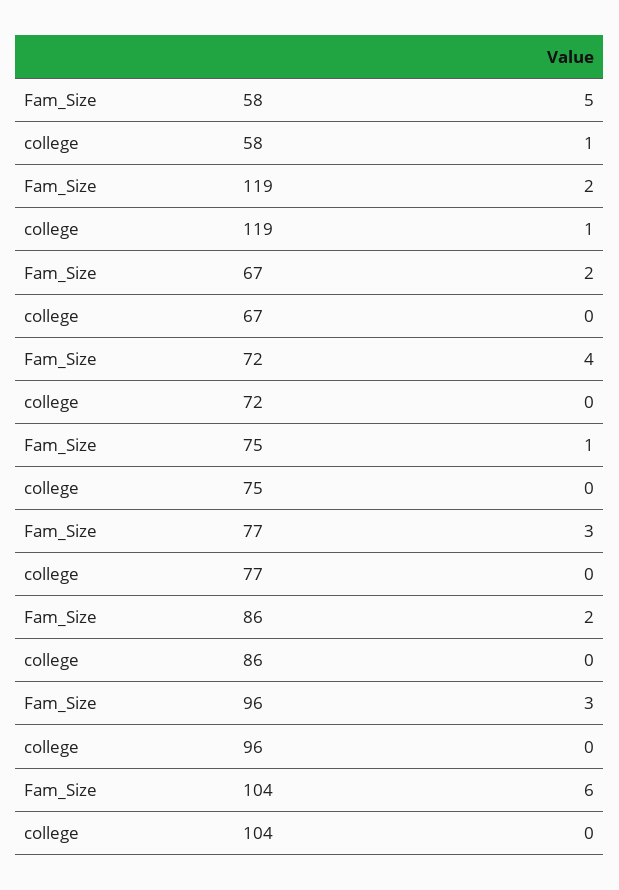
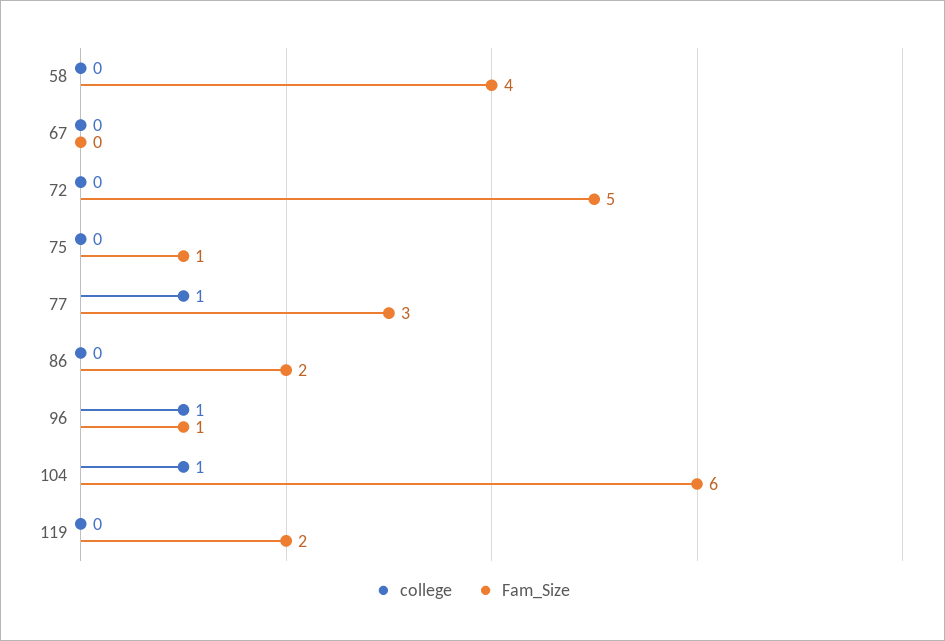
Fam_Size, 58: 5 -> 4
college, 58: 1 -> 0
college, 119: 1 -> 0
Fam_Size, 67: 2 -> 0
Fam_Size, 72: 4 -> 5
college, 77: 0 -> 1
Fam_Size, 96: 3 -> 1
college, 96: 0 -> 1
college, 104: 0 -> 1

